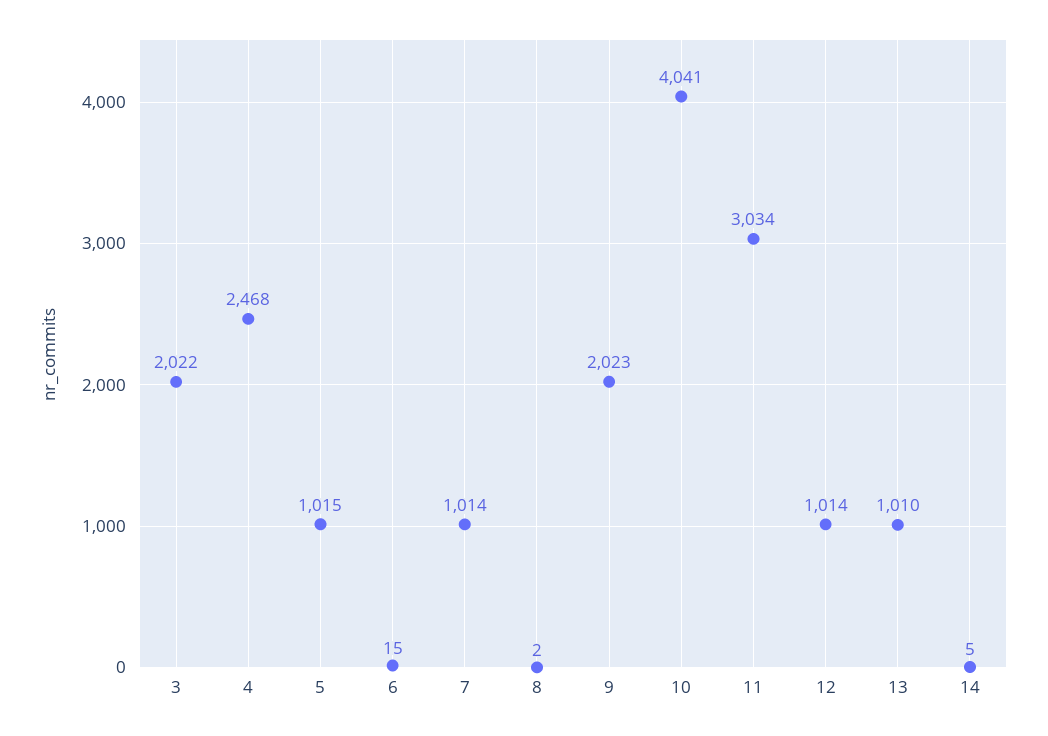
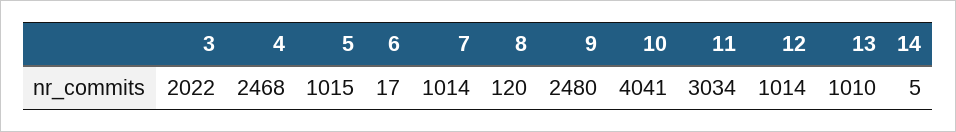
6: 15 -> 17
8: 2 -> 120
9: 2023 -> 2480

